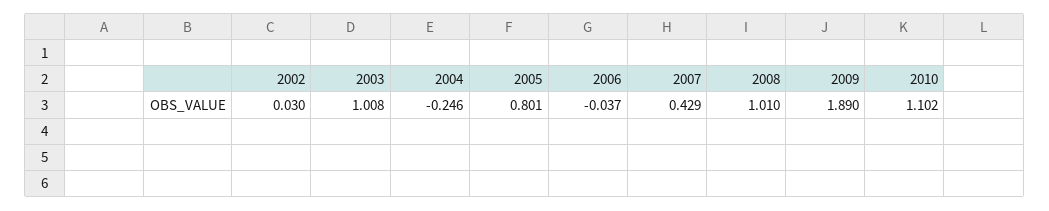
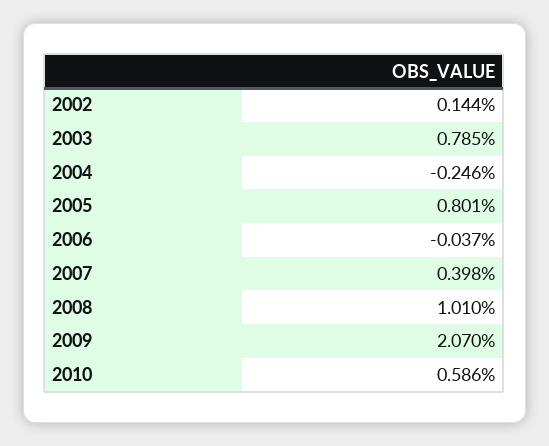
2002: 0.03 -> 0.144
2003: 1.008 -> 0.785
2007: 0.429 -> 0.398
2009: 1.89 -> 2.07
2010: 1.102 -> 0.586

